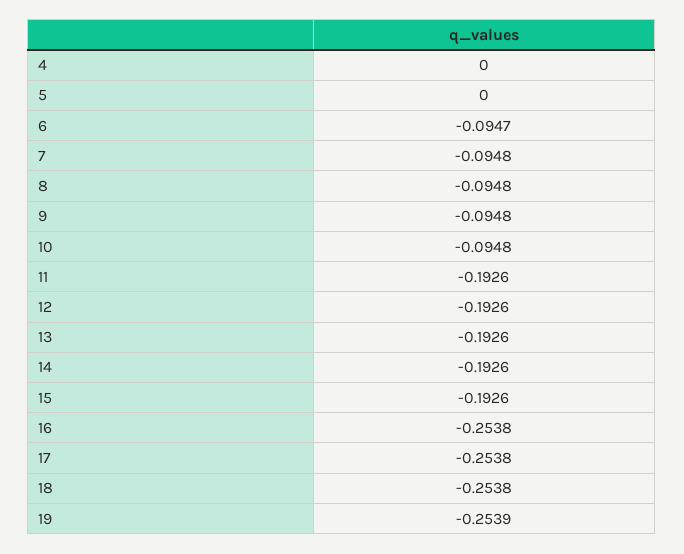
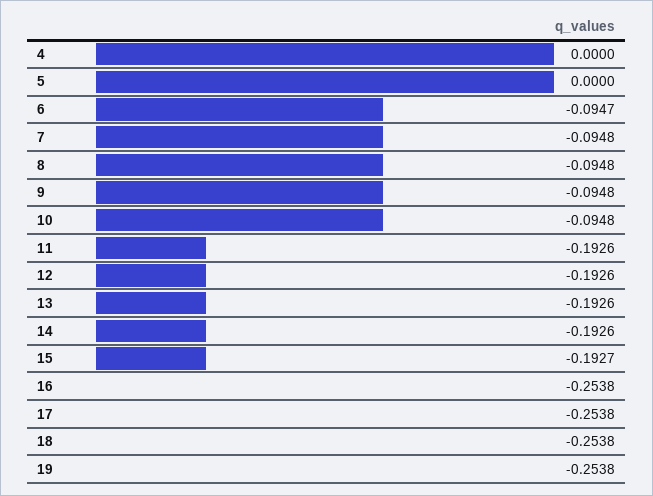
15: -0.1926 -> -0.1927
19: -0.2539 -> -0.2538

